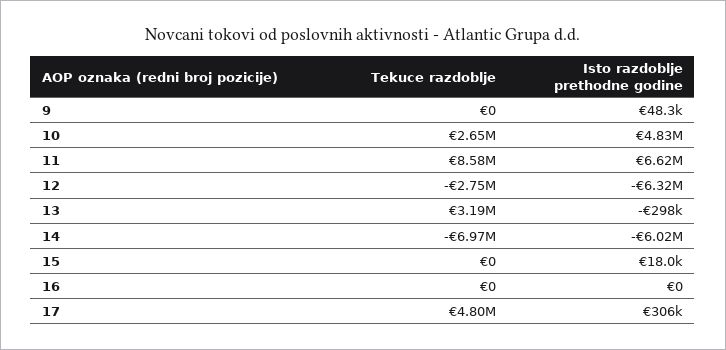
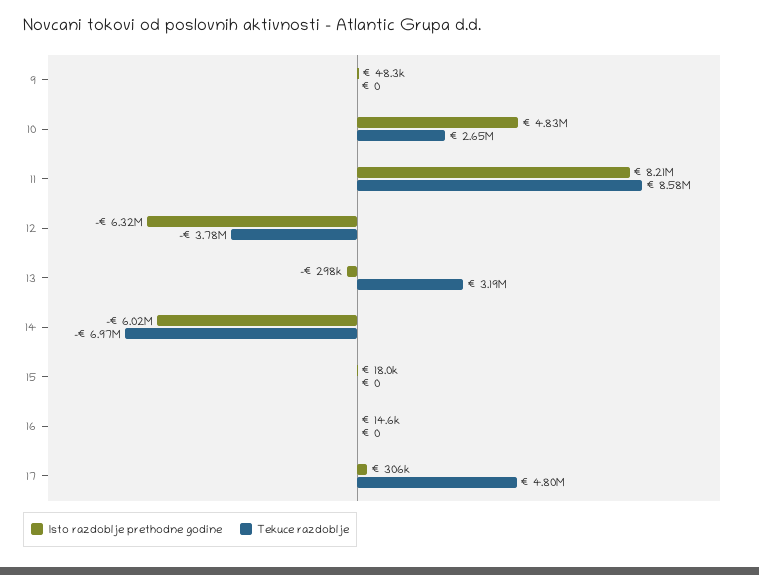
Isto razdoblje prethodne godine, 11: 6620000 -> 8210000
Tekuce razdoblje, 12: -2750000 -> -3780000
Isto razdoblje prethodne godine, 16: 0 -> 14600

